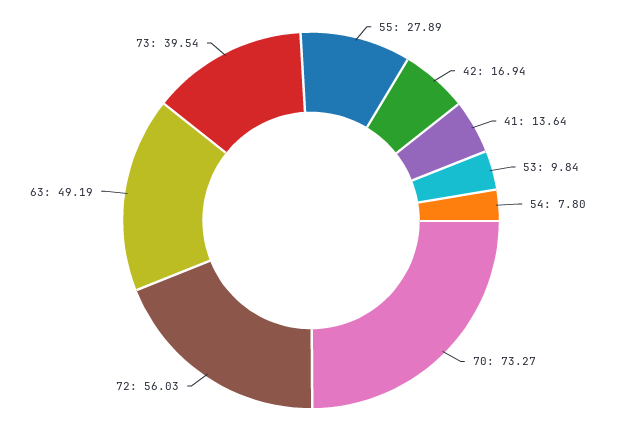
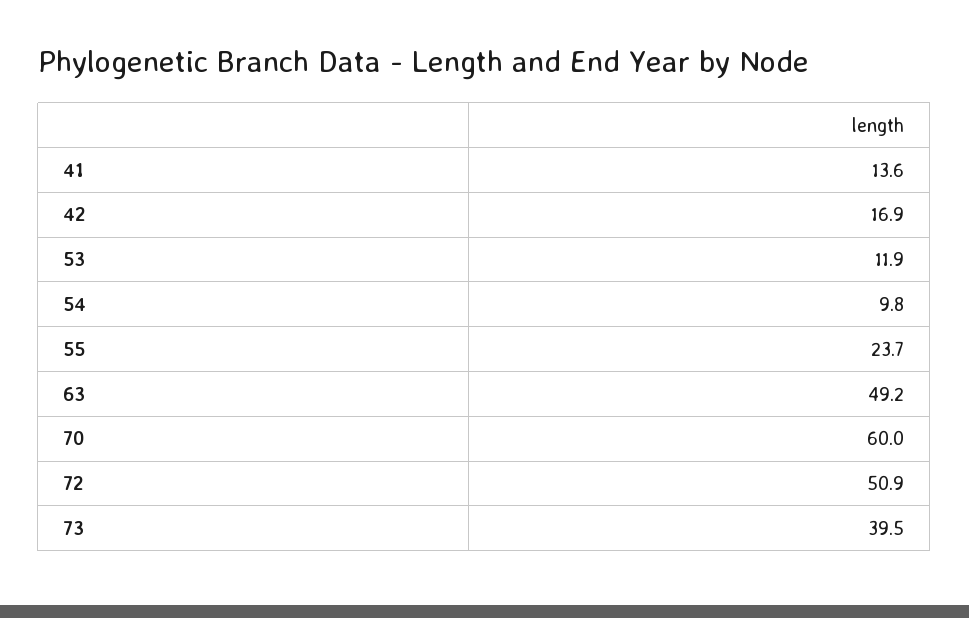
55: 27.89 -> 23.7
53: 9.84 -> 11.9
54: 7.8 -> 9.8
70: 73.27 -> 60
72: 56.03 -> 50.9

